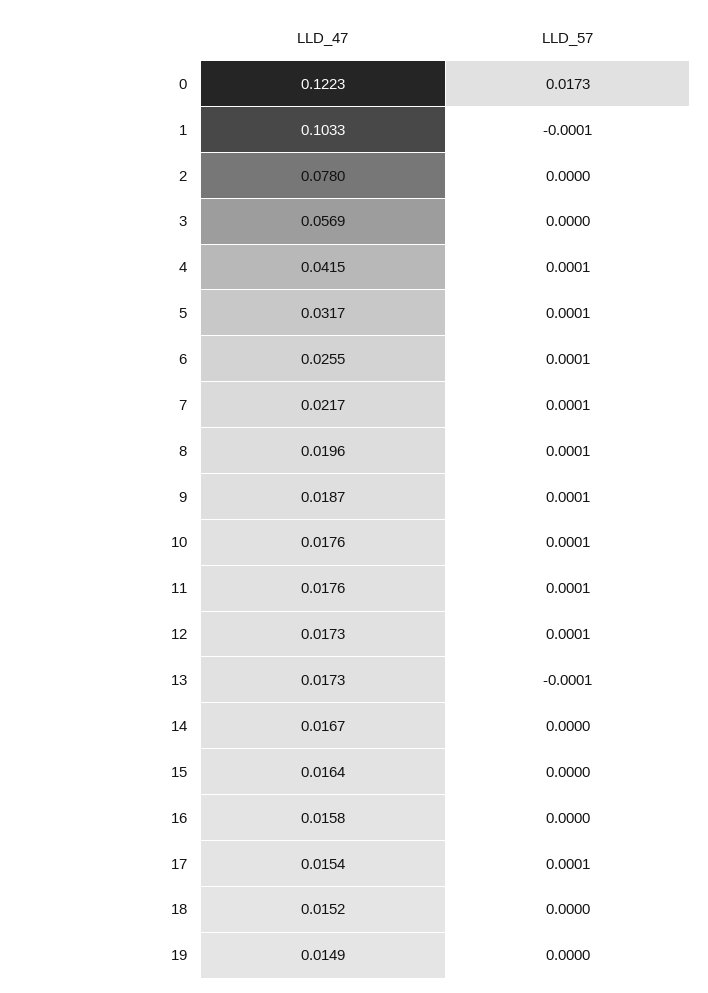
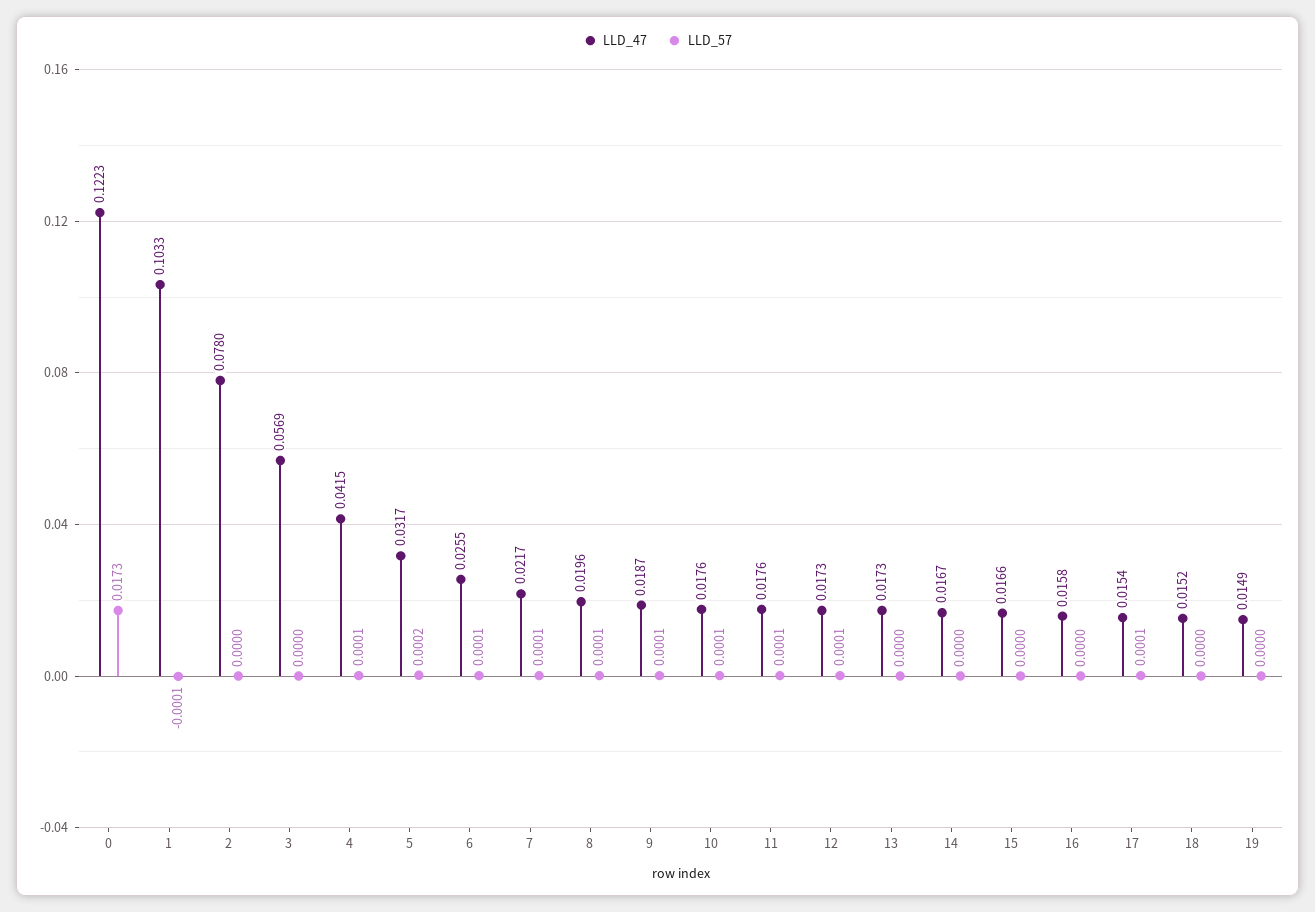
LLD_57, 5: 0.0001 -> 0.0002
LLD_57, 13: -0.0001 -> 0
LLD_47, 15: 0.0164 -> 0.0166

